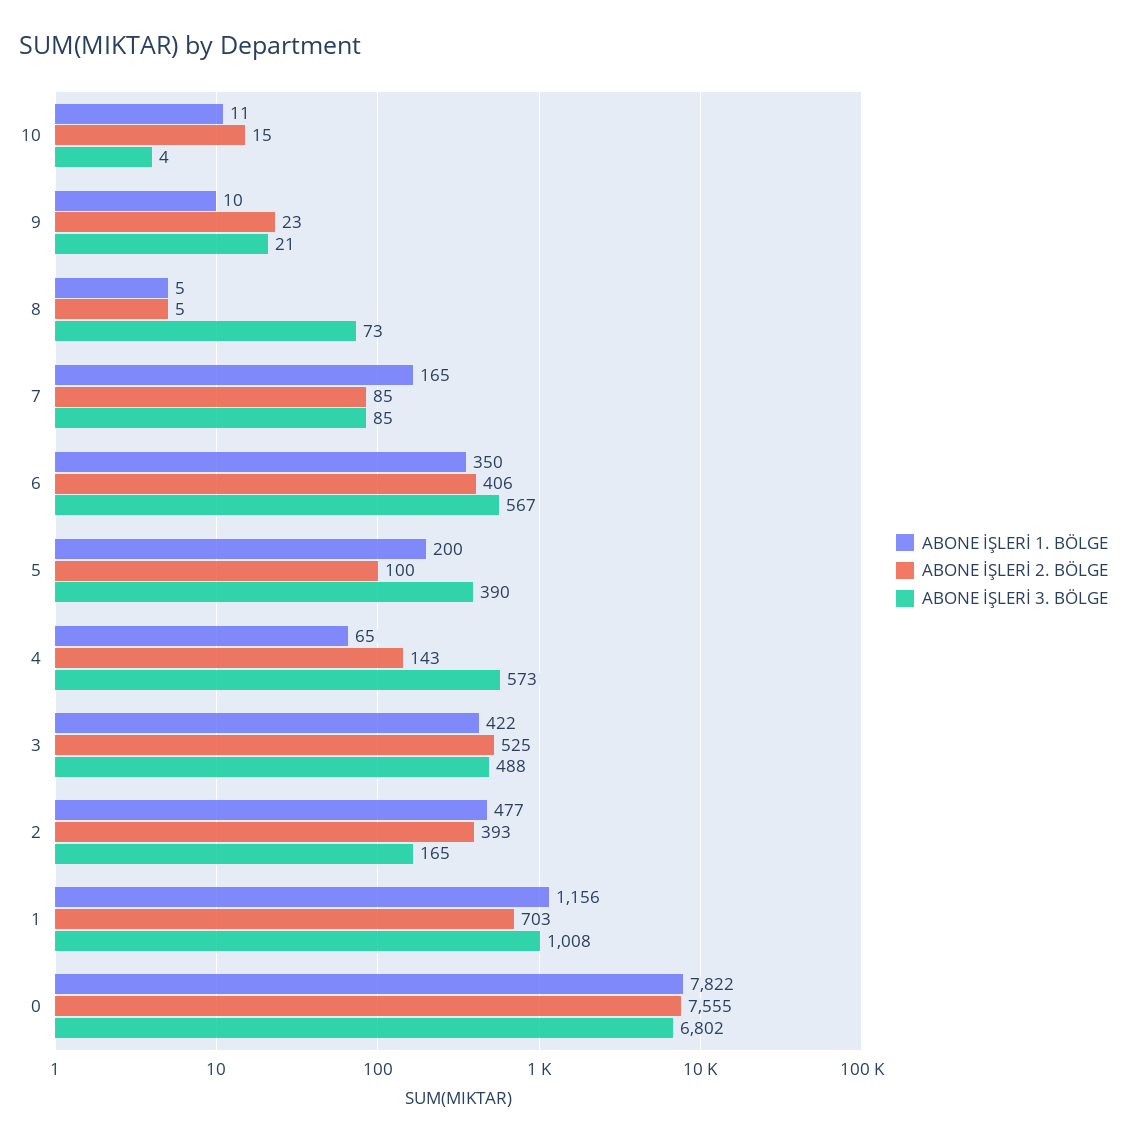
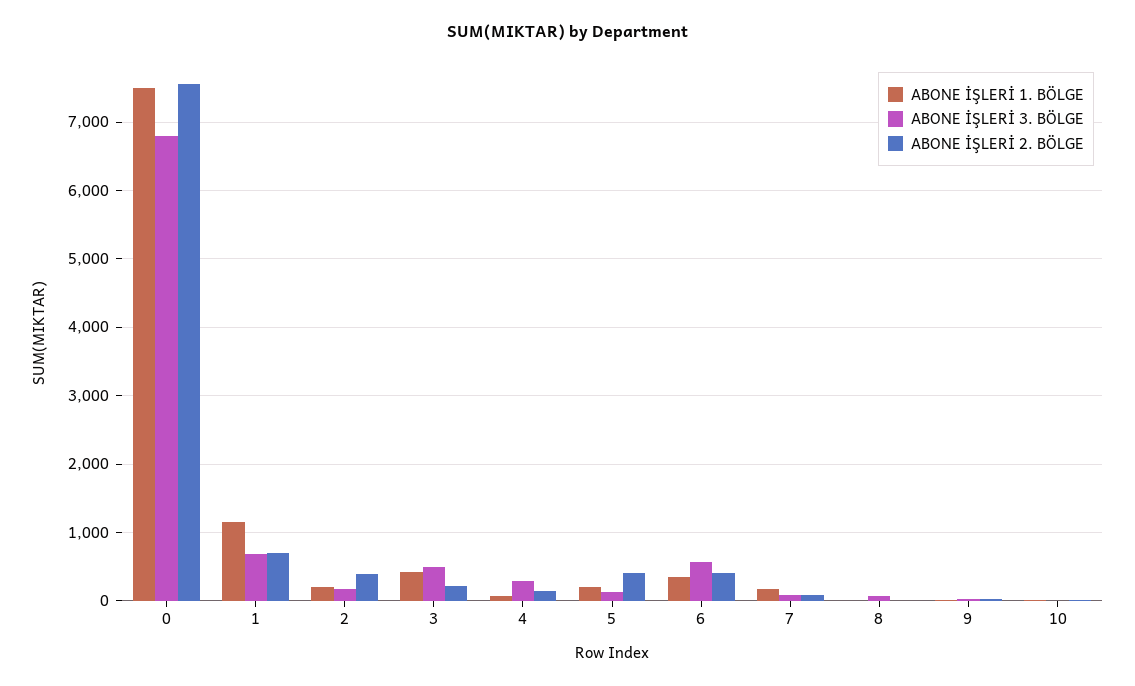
ABONE İŞLERİ 2. BÖLGE, 5: 100 -> 400
ABONE İŞLERİ 3. BÖLGE, 5: 390 -> 100
ABONE İŞLERİ 3. BÖLGE, 4: 573 -> 300
ABONE İŞLERİ 2. BÖLGE, 3: 525 -> 200
ABONE İŞLERİ 1. BÖLGE, 2: 477 -> 200
ABONE İŞLERİ 3. BÖLGE, 1: 1008 -> 700
ABONE İŞLERİ 1. BÖLGE, 0: 7822 -> 7500

